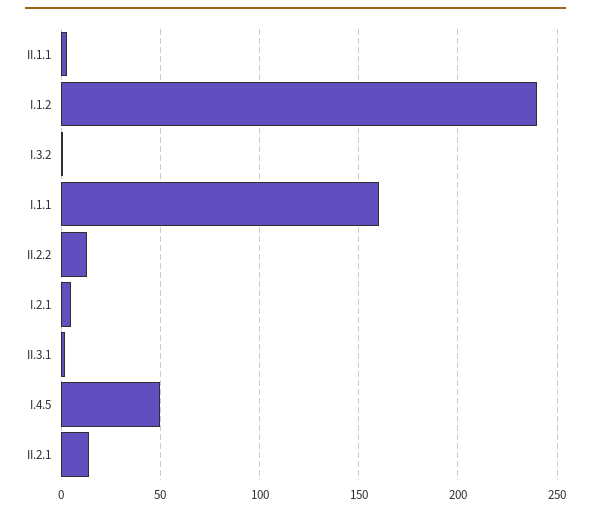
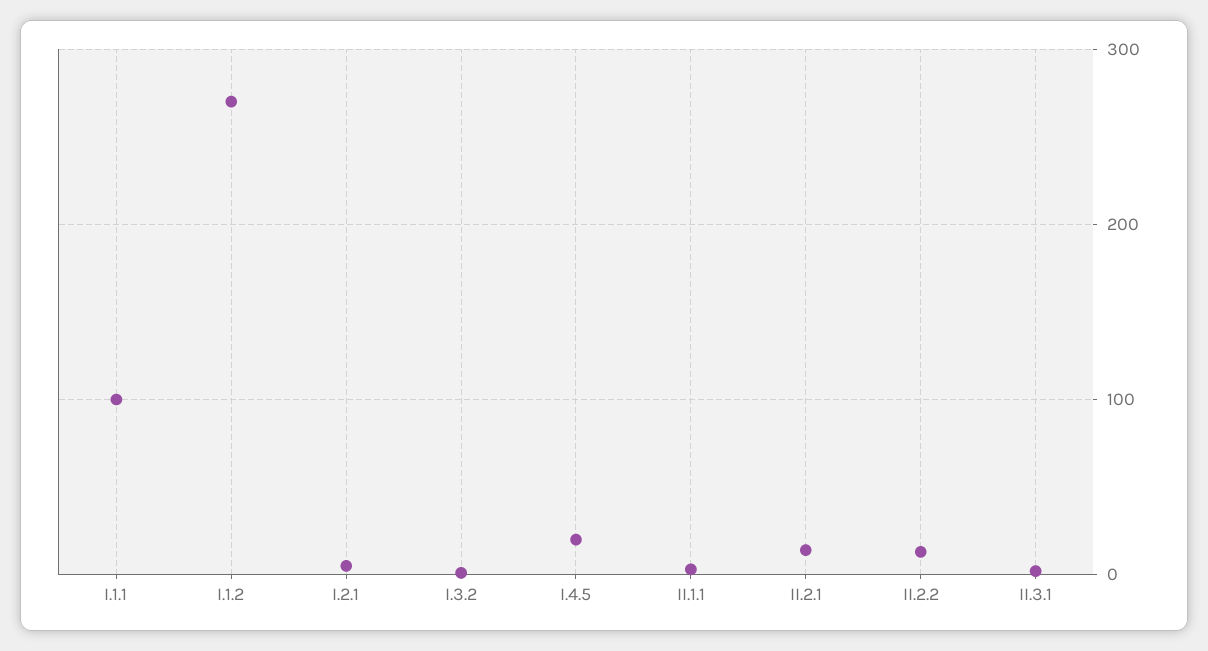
I.1.2: 240 -> 270
I.1.1: 160 -> 100
I.4.5: 50 -> 20

